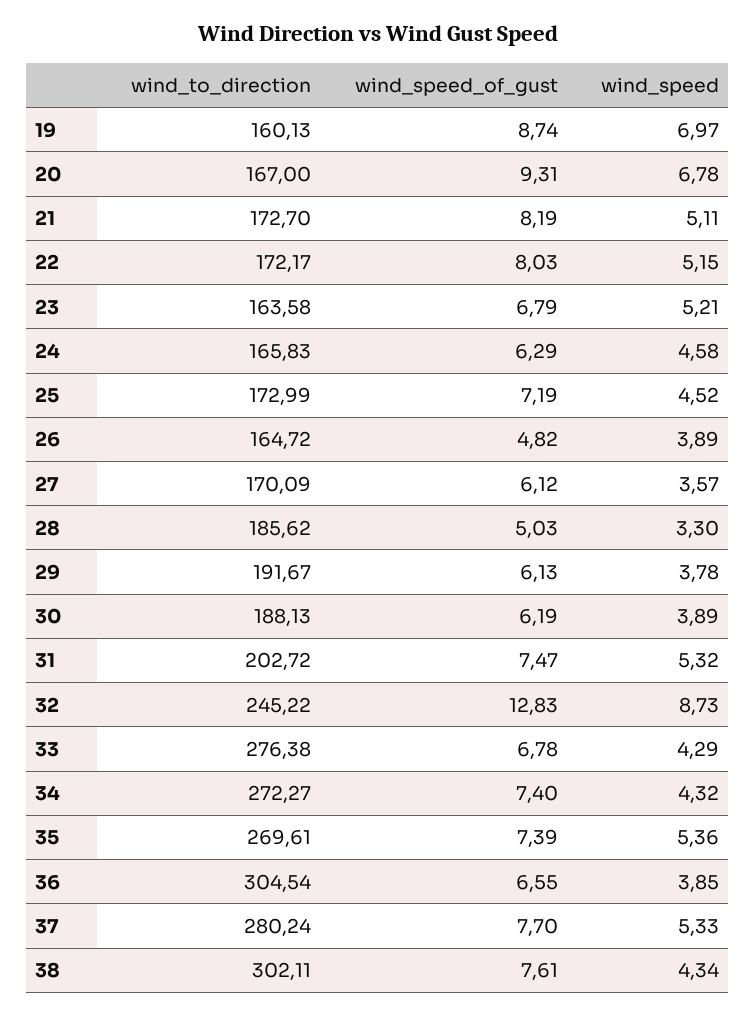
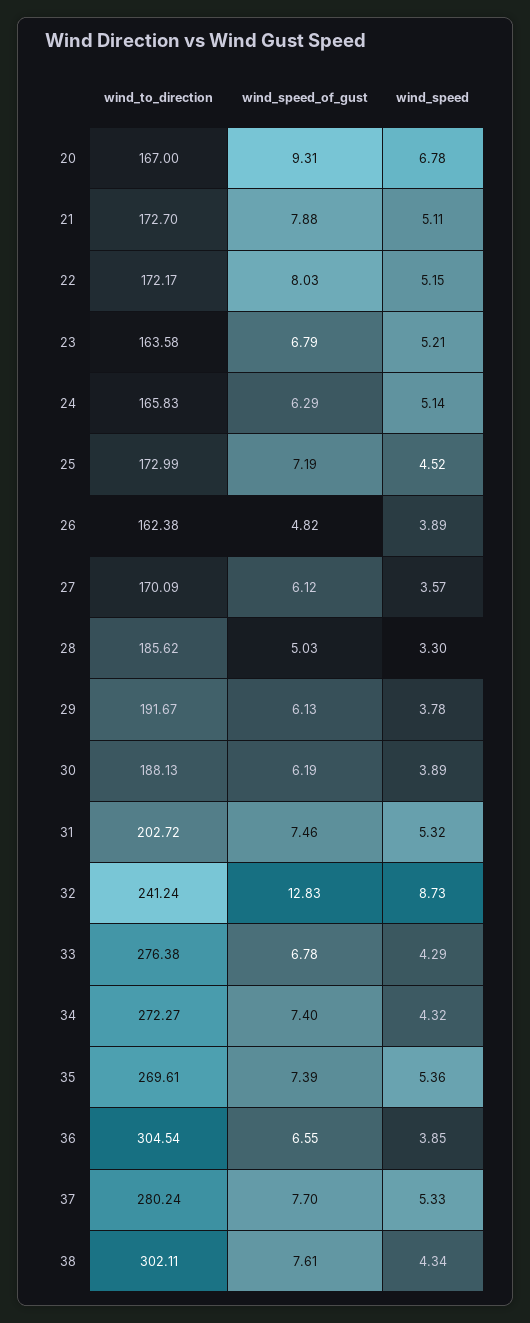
wind_to_direction, 19: 160.13 -> none
wind_speed_of_gust, 19: 8.74 -> none
wind_speed, 19: 6.97 -> none
wind_speed_of_gust, 21: 8.19 -> 7.88
wind_speed, 24: 4.58 -> 5.14
wind_to_direction, 26: 164.72 -> 162.38
wind_speed_of_gust, 31: 7.47 -> 7.46
wind_to_direction, 32: 245.22 -> 241.24

